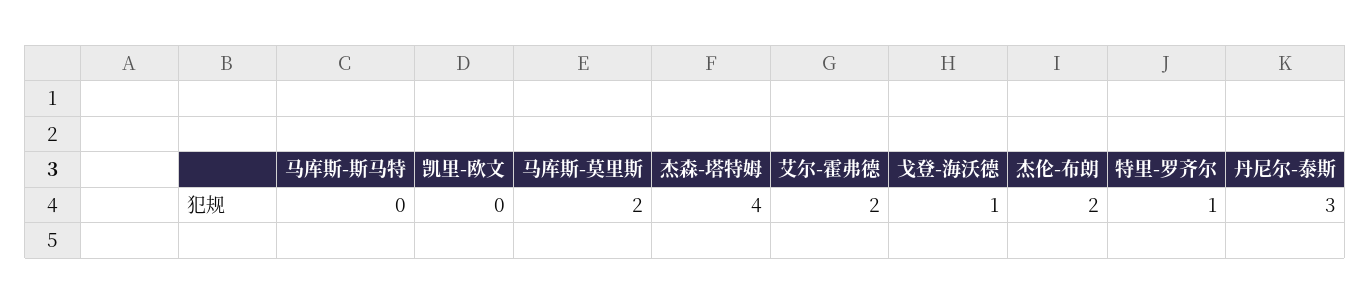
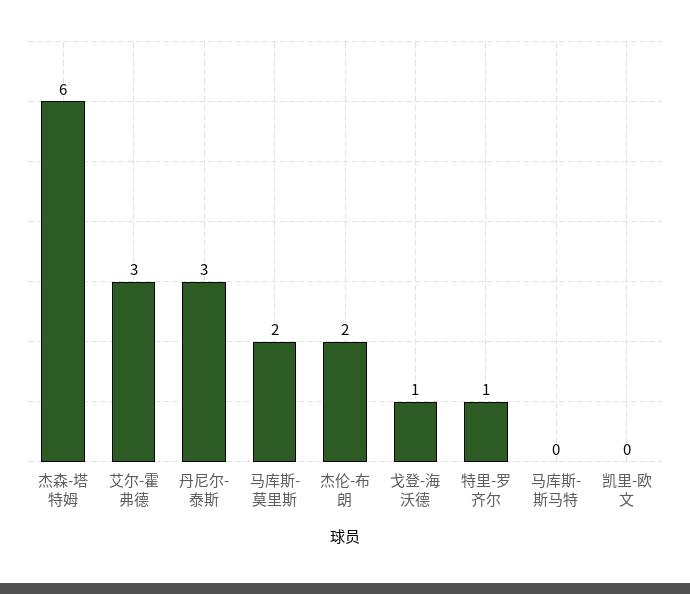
杰森-塔特姆: 4 -> 6
艾尔-霍弗德: 2 -> 3

